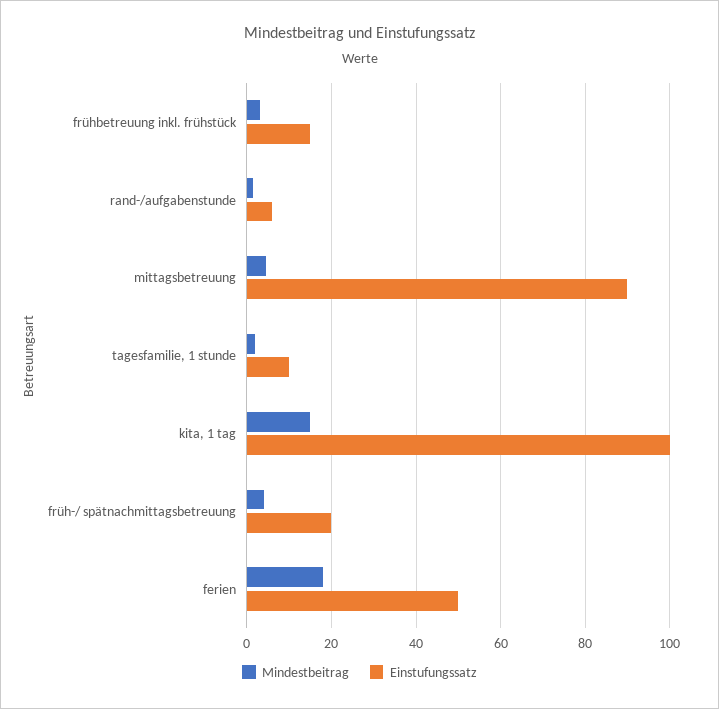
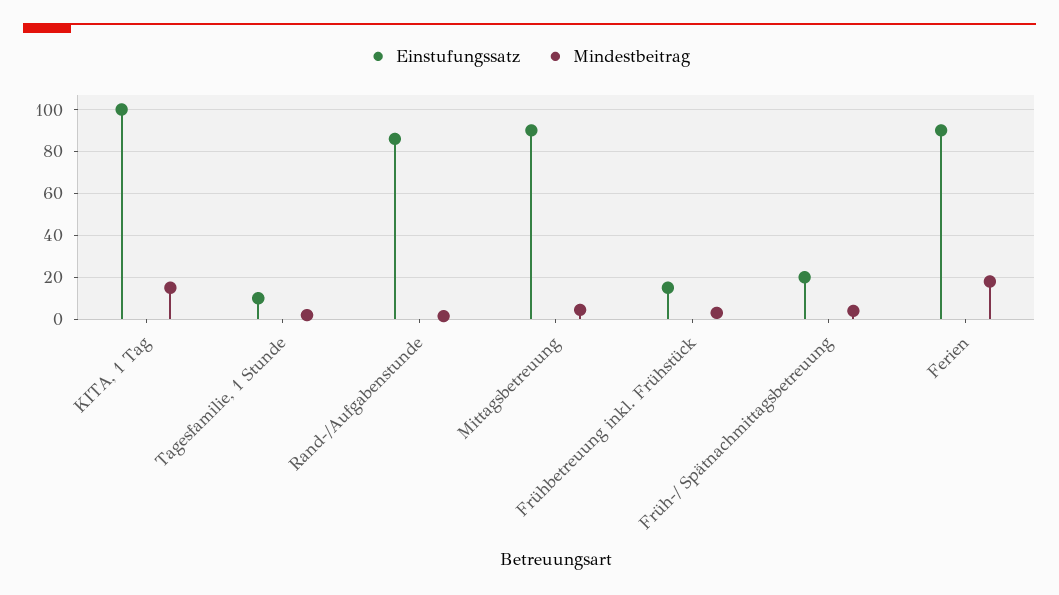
Einstufungssatz, rand-/aufgabenstunde: 6 -> 85
Einstufungssatz, ferien: 50 -> 90

